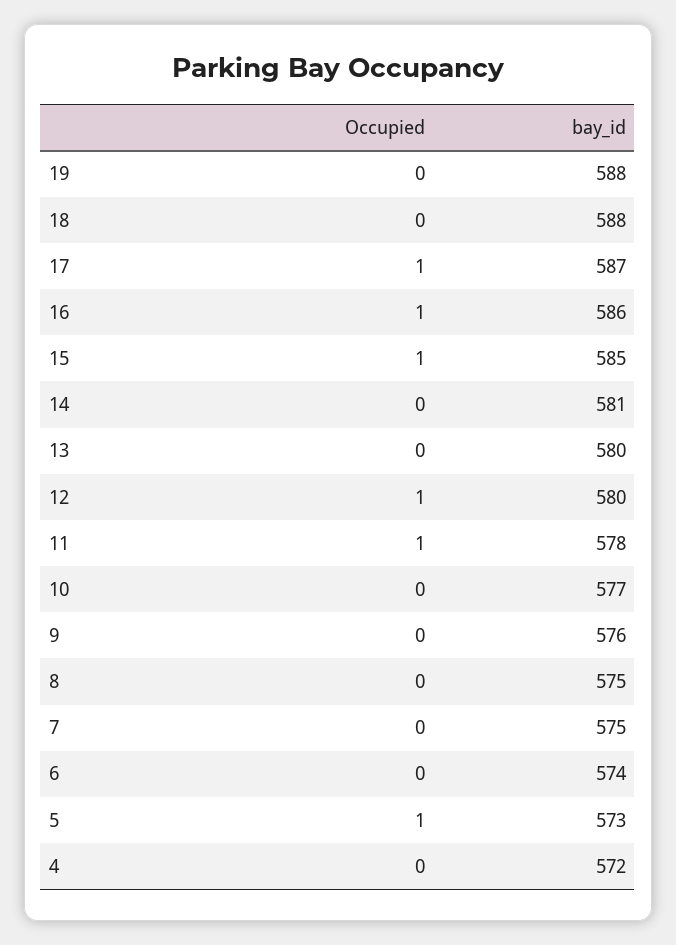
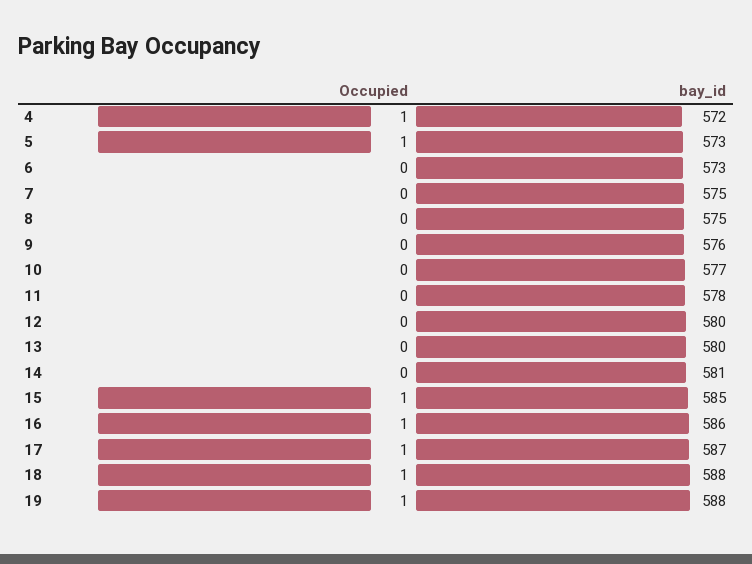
Occupied, 19: 0 -> 1
Occupied, 18: 0 -> 1
Occupied, 12: 1 -> 0
Occupied, 11: 1 -> 0
bay_id, 6: 574 -> 573
Occupied, 4: 0 -> 1

